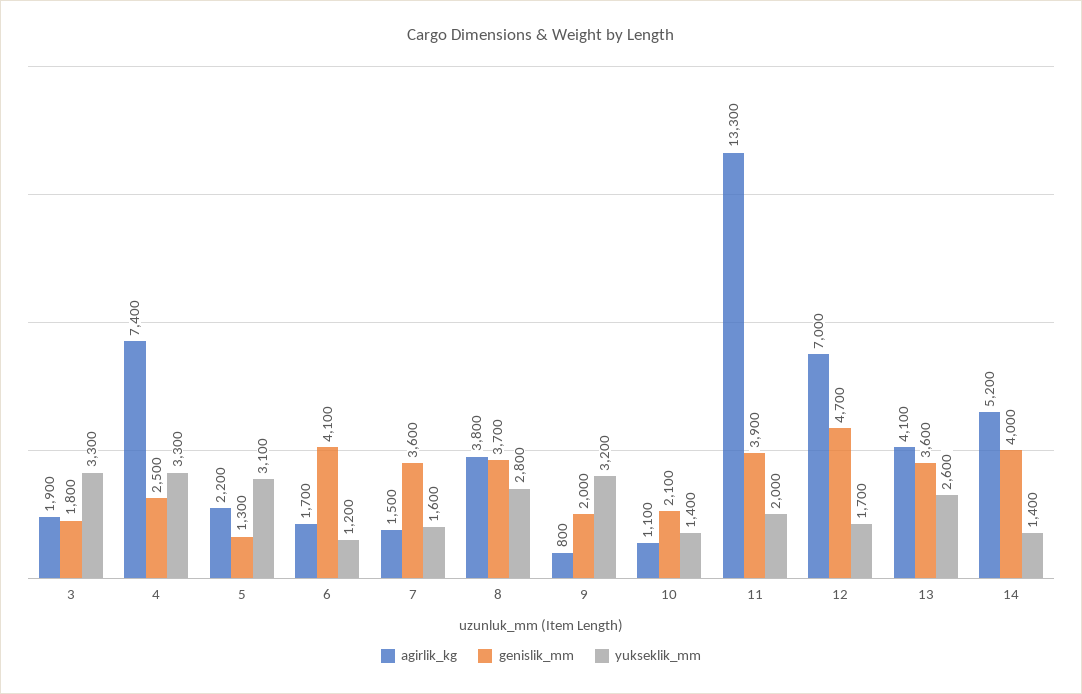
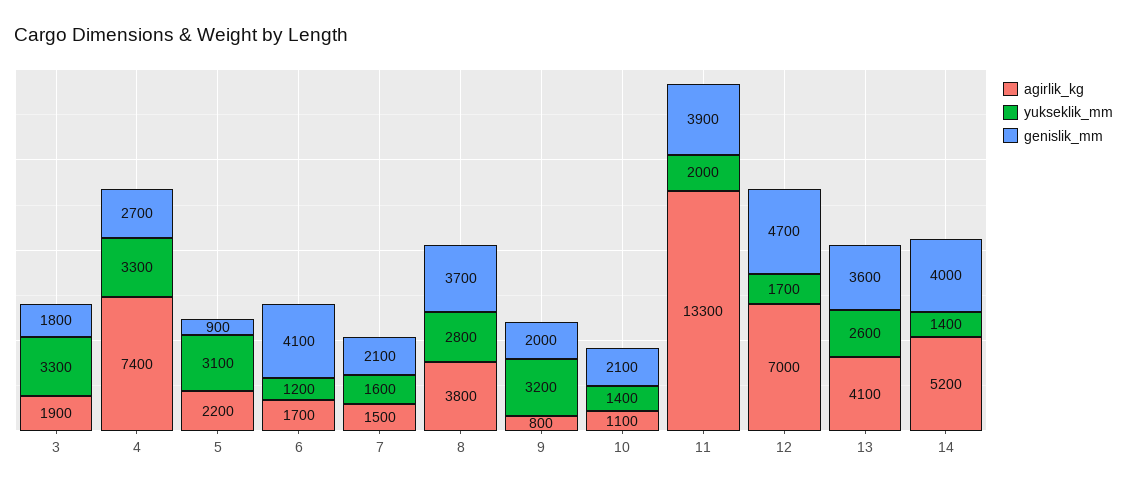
genislik_mm, 4: 2500 -> 2700
genislik_mm, 5: 1300 -> 900
genislik_mm, 7: 3600 -> 2100

